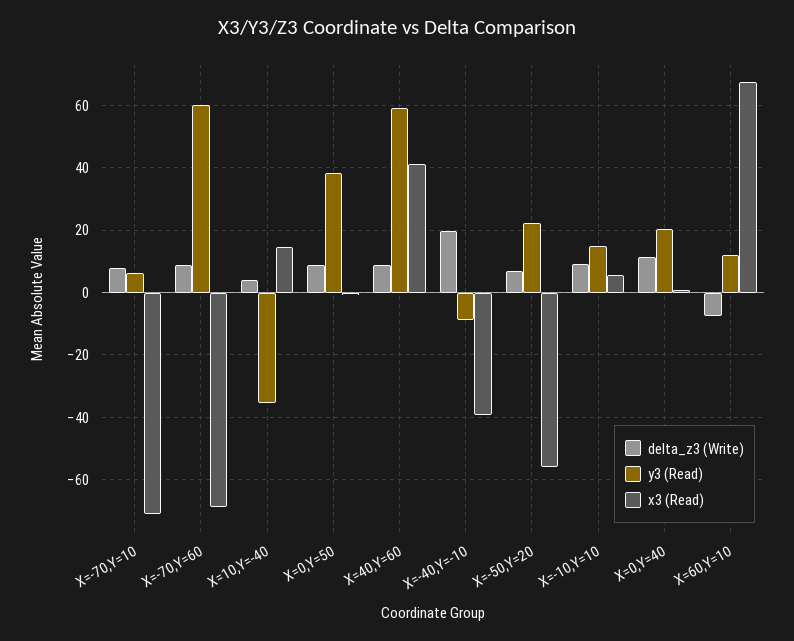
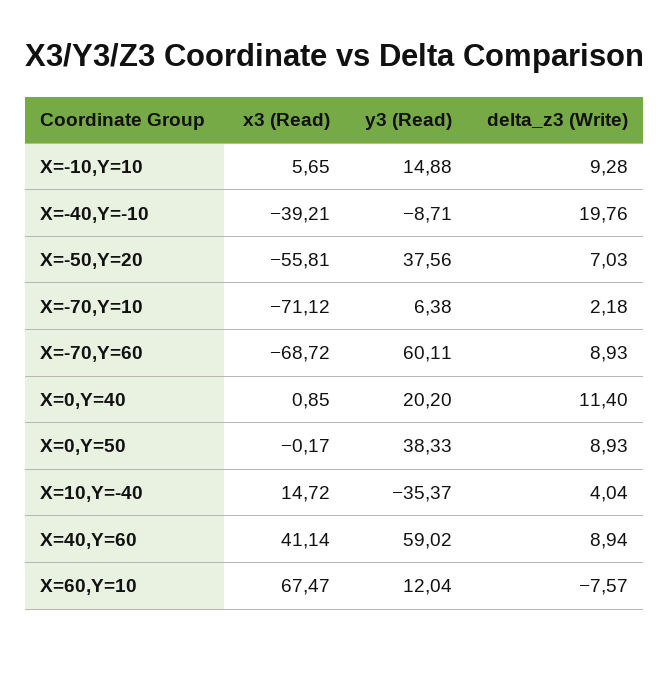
delta_z3 (Write), X=-70,Y=10: 8 -> 2.18
y3 (Read), X=-50,Y=20: 22 -> 37.56

